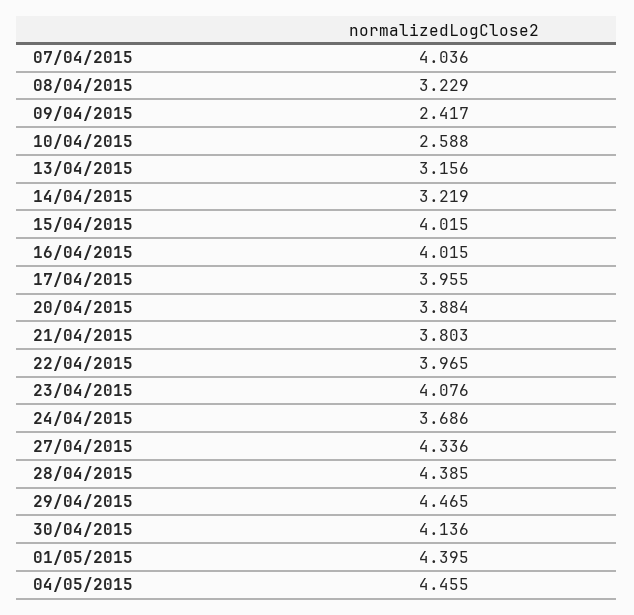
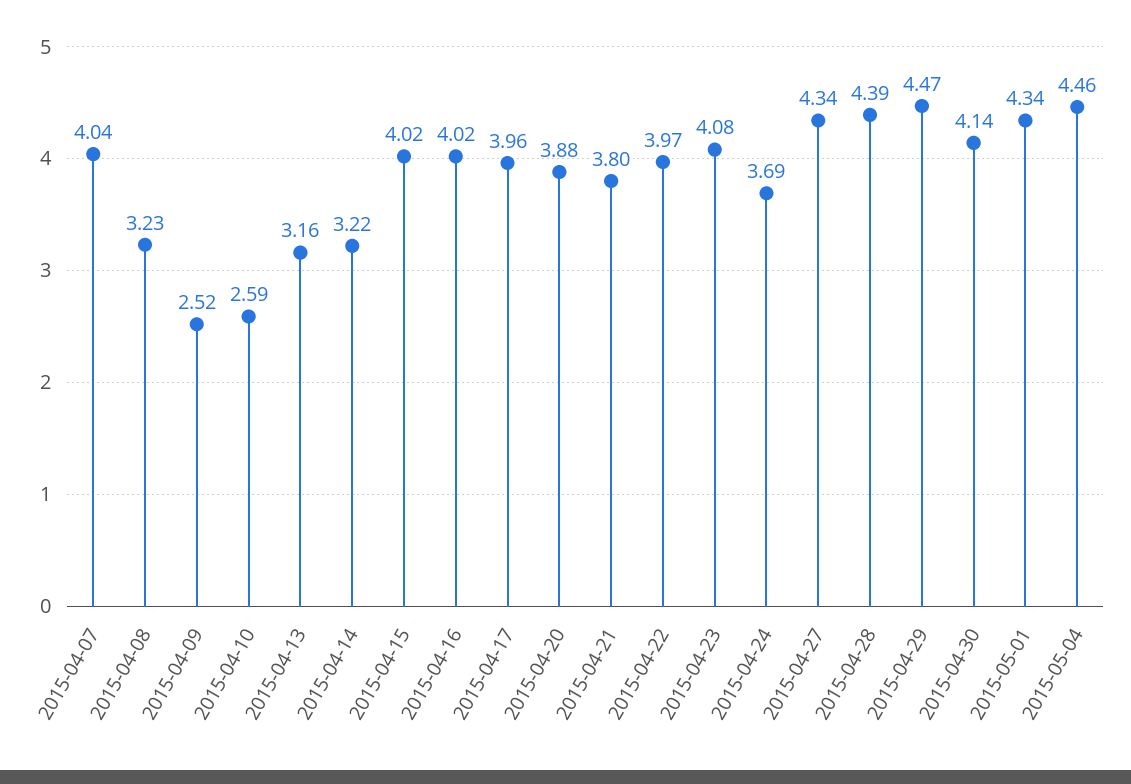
09/04/2015: 2.417 -> 2.52
01/05/2015: 4.395 -> 4.34

